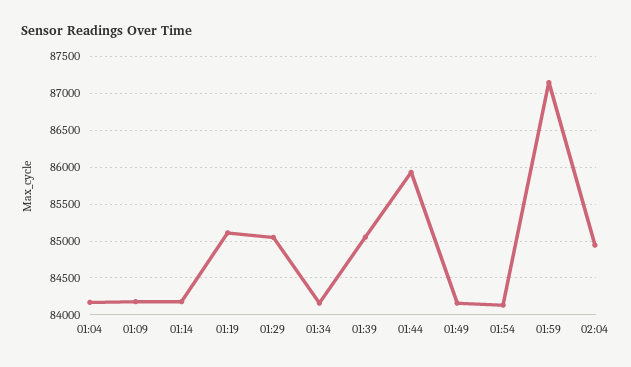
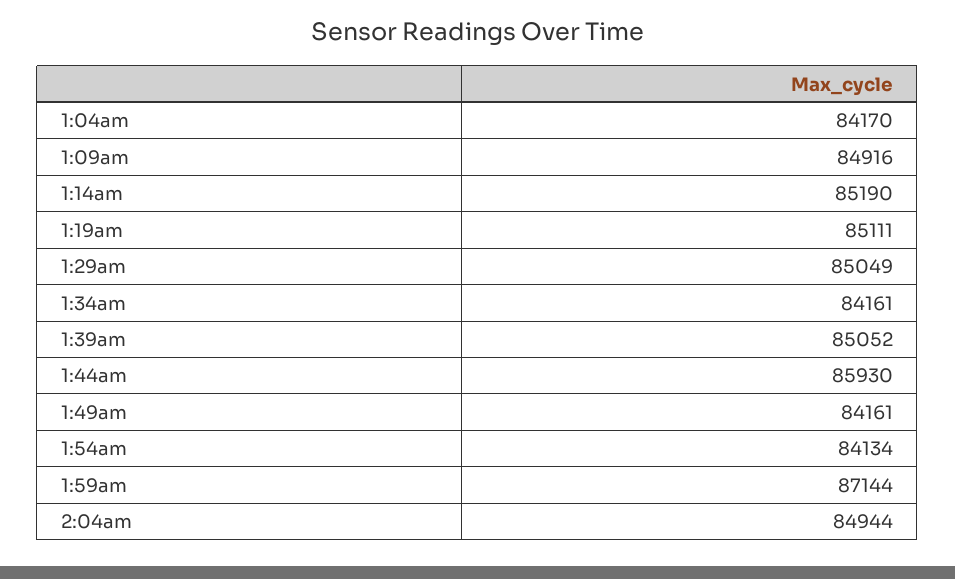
01:09: 84200 -> 84916
01:14: 84200 -> 85190

